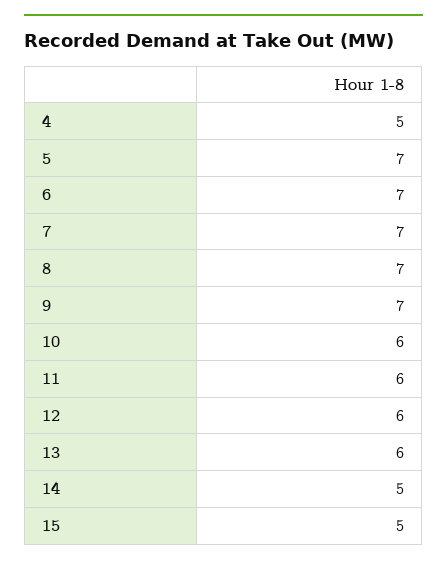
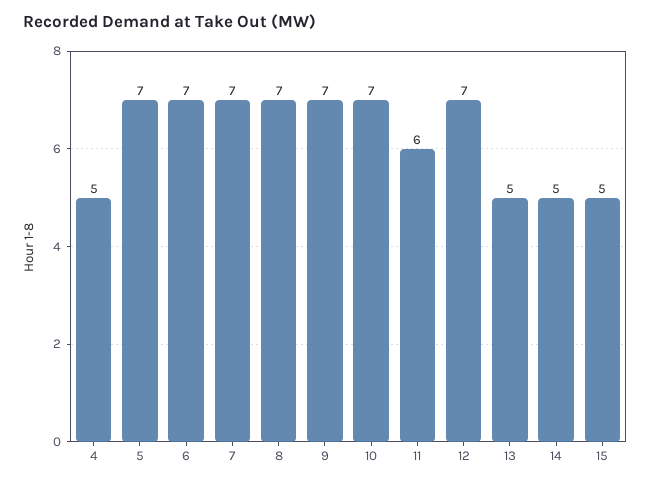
10: 6 -> 7
12: 6 -> 7
13: 6 -> 5

